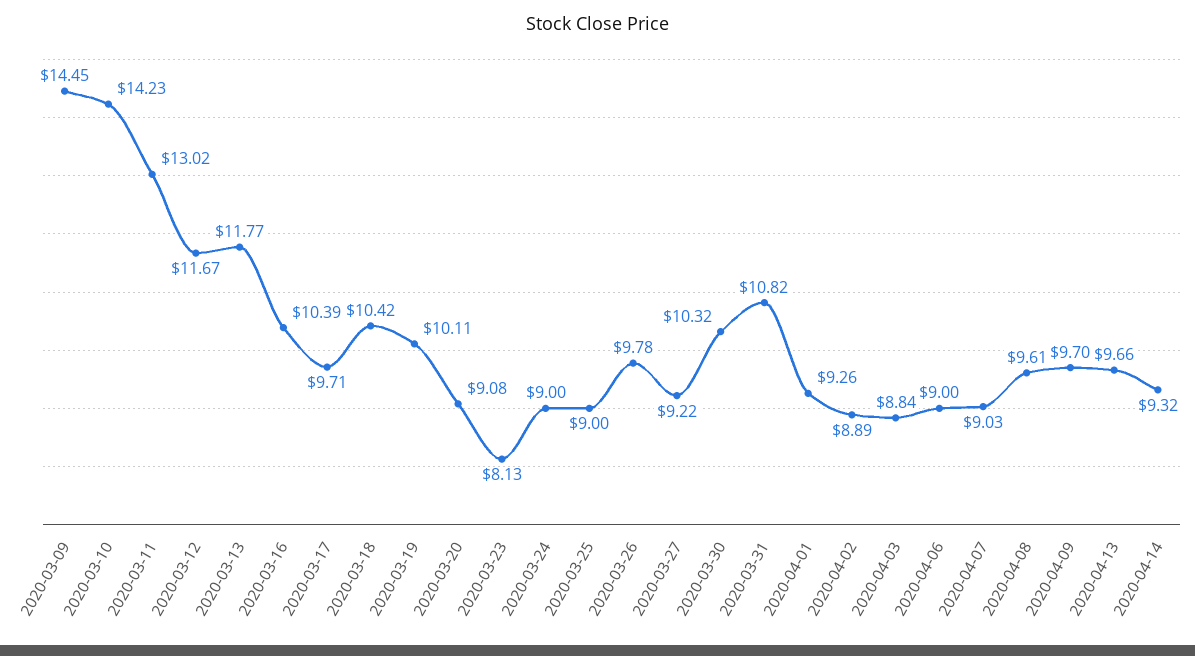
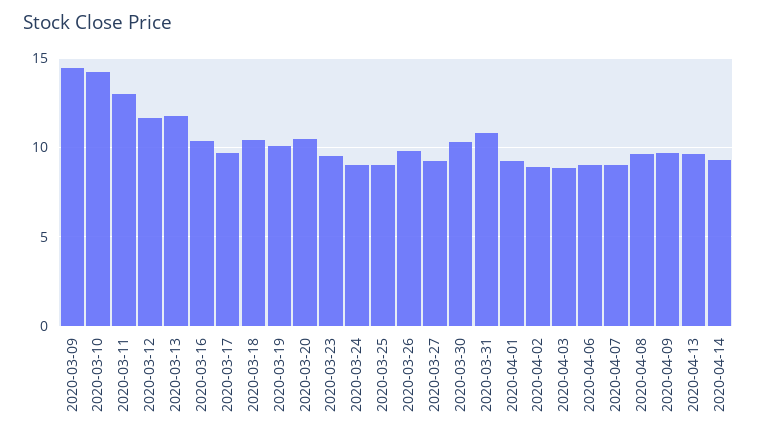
2020-03-20: 9.08 -> 10.5
2020-03-23: 8.13 -> 9.5

